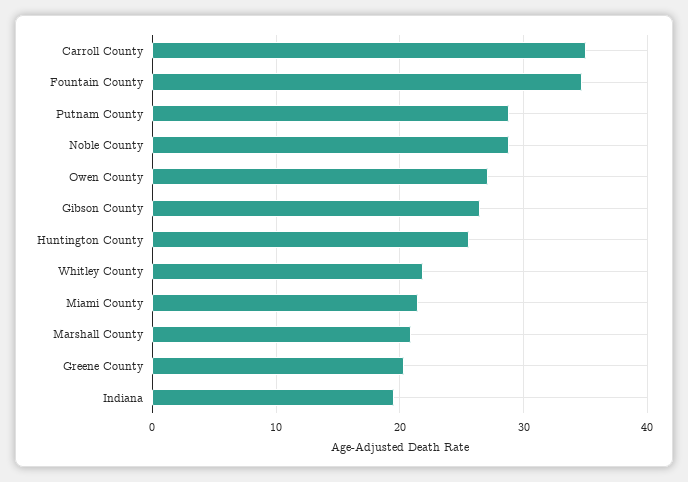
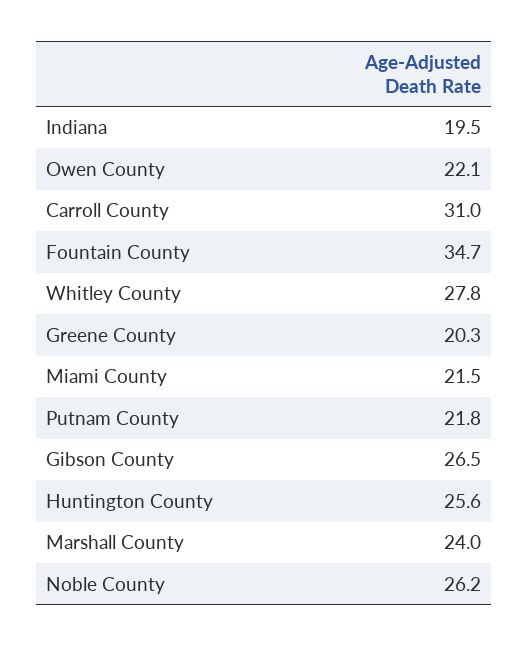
Carroll County: 35 -> 31
Putnam County: 29 -> 21.8
Noble County: 29 -> 26.2
Owen County: 27 -> 22.1
Whitley County: 22 -> 27.8
Marshall County: 21 -> 24

